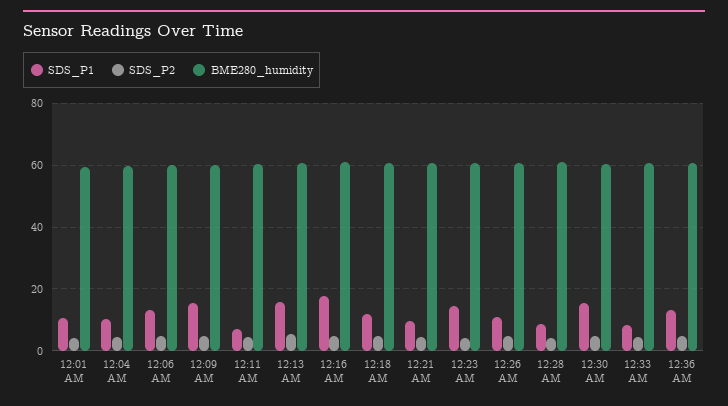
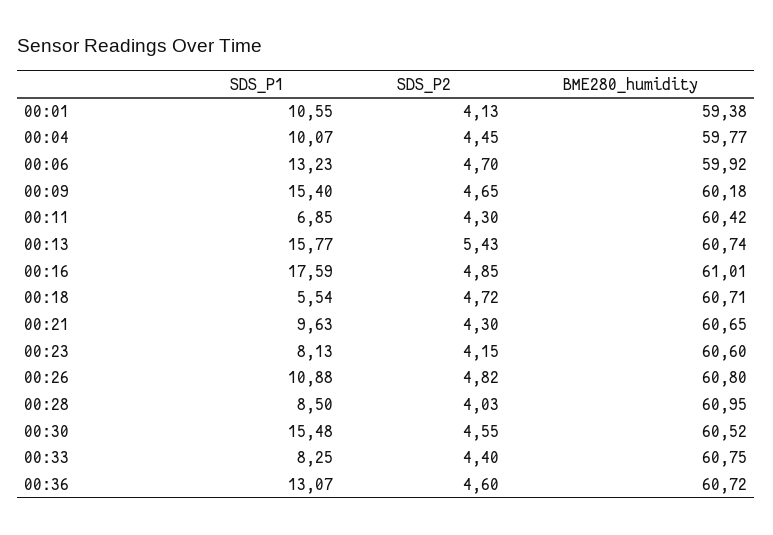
SDS_P1, 12:18 AM: 12 -> 5.54
SDS_P1, 12:23 AM: 14 -> 8.13

